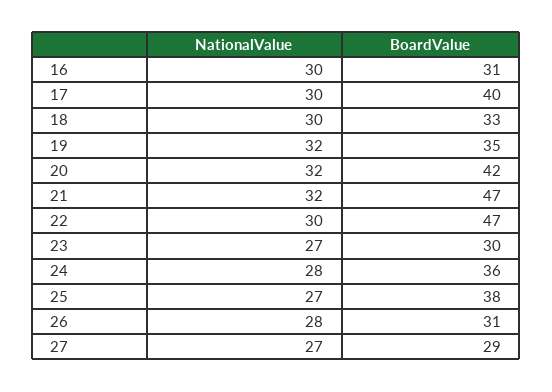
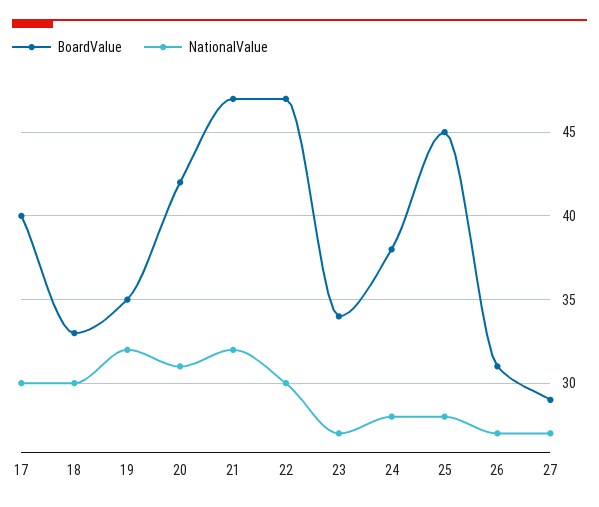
NationalValue, 16: 30 -> none
BoardValue, 16: 31 -> none
NationalValue, 20: 32 -> 31
BoardValue, 23: 30 -> 34
BoardValue, 24: 36 -> 38
NationalValue, 25: 27 -> 28
BoardValue, 25: 38 -> 45
NationalValue, 26: 28 -> 27

